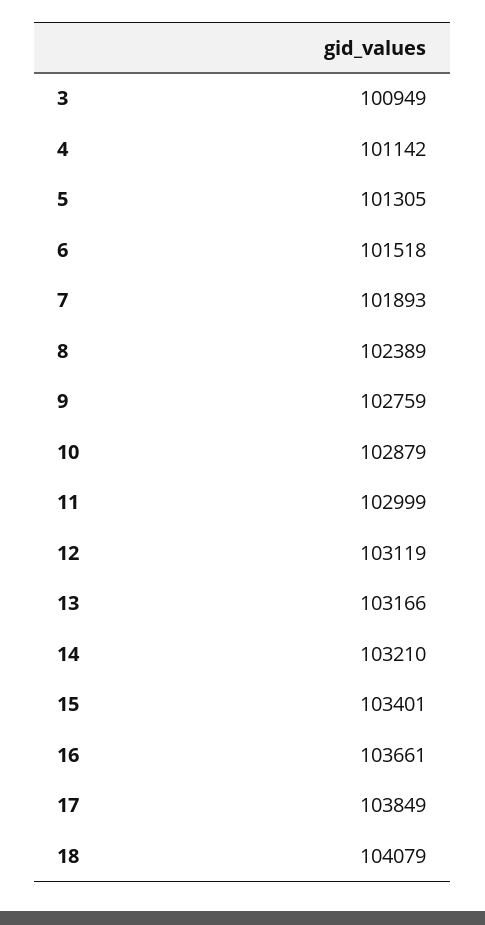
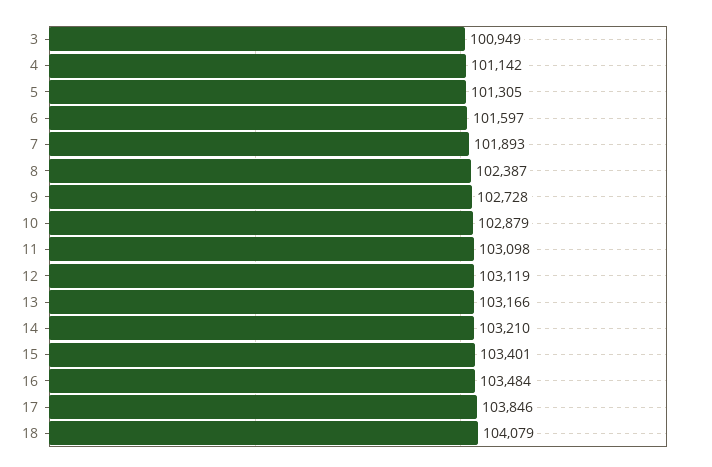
6: 101518 -> 101597
8: 102389 -> 102387
9: 102759 -> 102728
11: 102999 -> 103098
16: 103661 -> 103484
17: 103849 -> 103846

